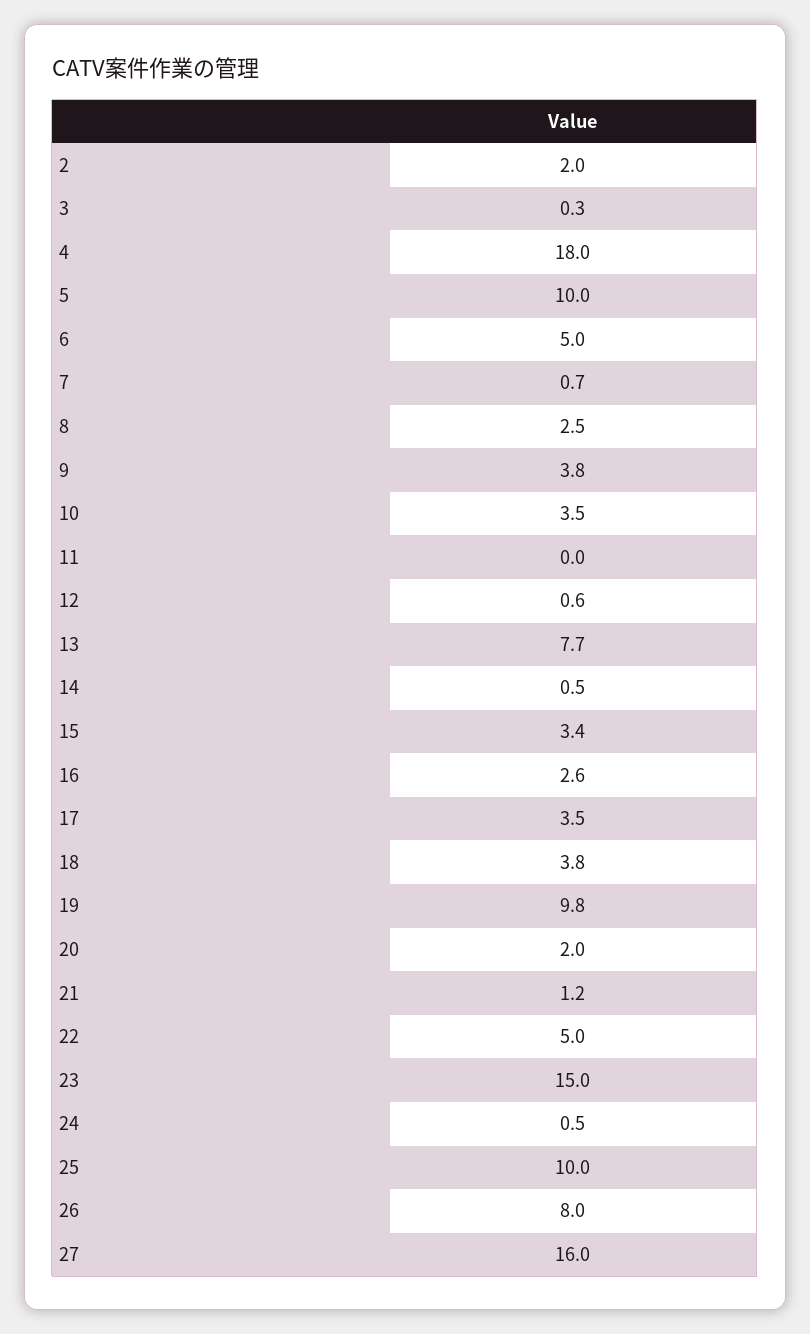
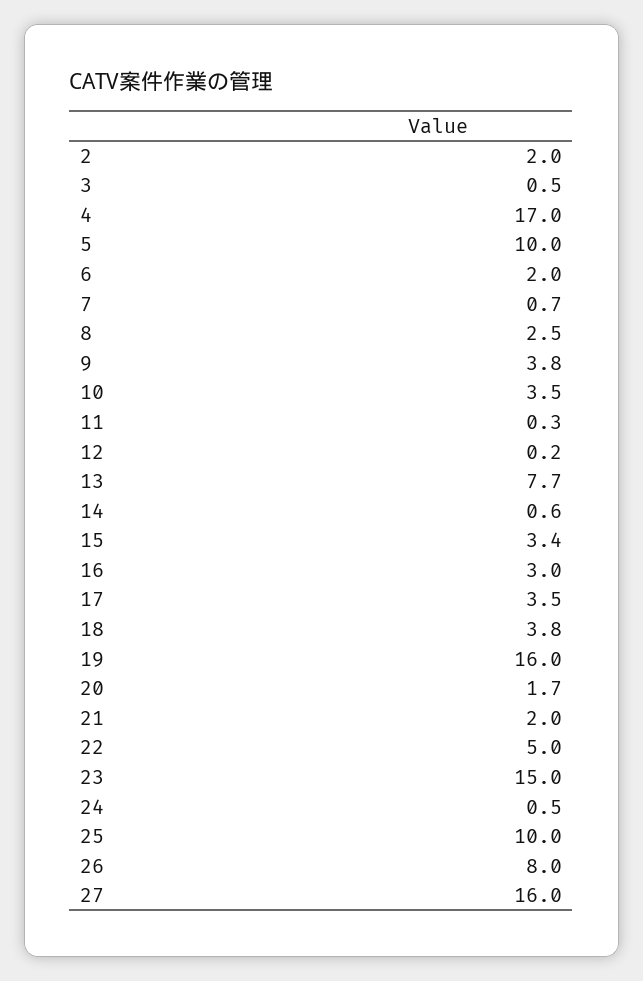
3: 0.3 -> 0.5
4: 18 -> 17
6: 5 -> 2
11: 0 -> 0.3
12: 0.6 -> 0.2
14: 0.5 -> 0.6
16: 2.6 -> 3
19: 9.8 -> 16
20: 2 -> 1.7
21: 1.2 -> 2

